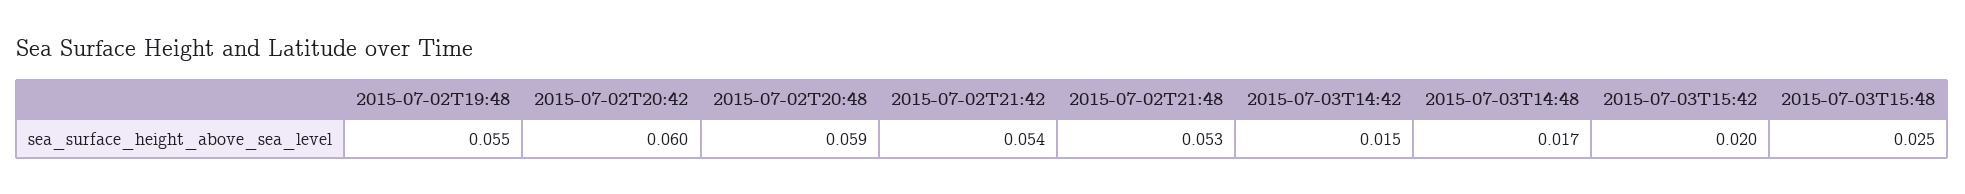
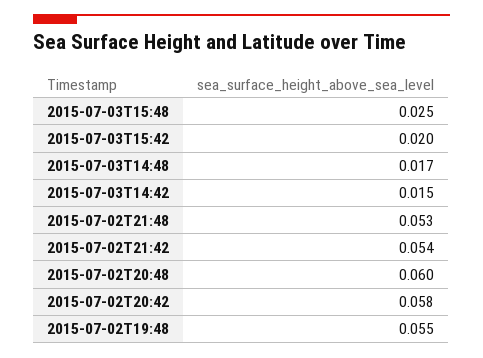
2015-07-02T20:42: 0.06 -> 0.058
2015-07-02T20:48: 0.059 -> 0.06

